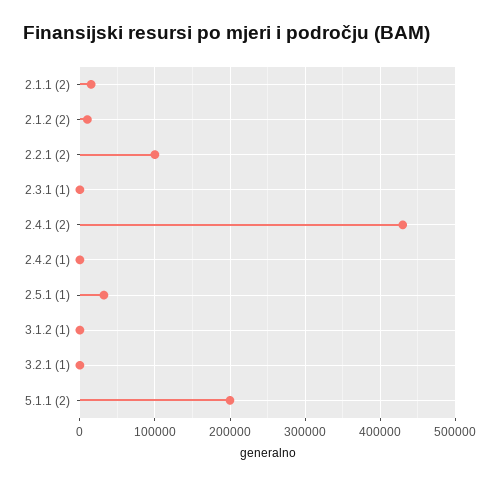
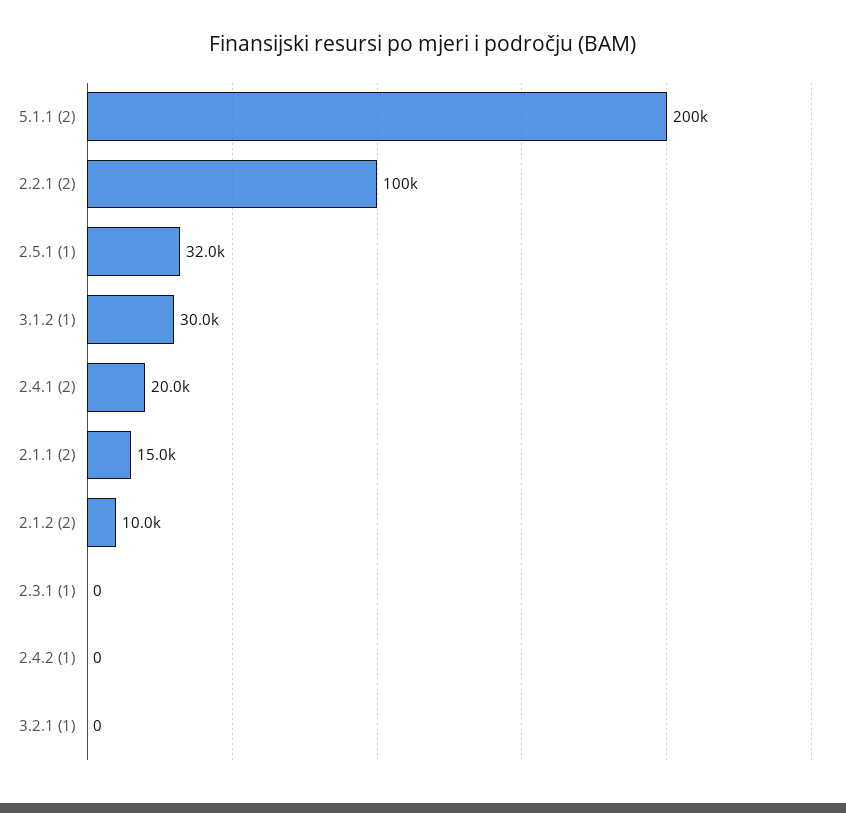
2.4.1 (2): 430000 -> 20000
3.1.2 (1): 0 -> 30000

